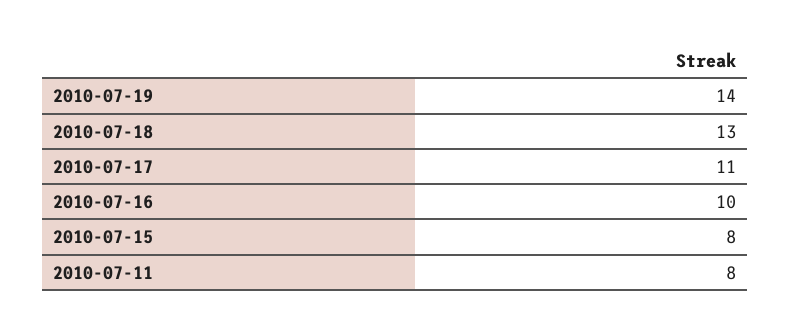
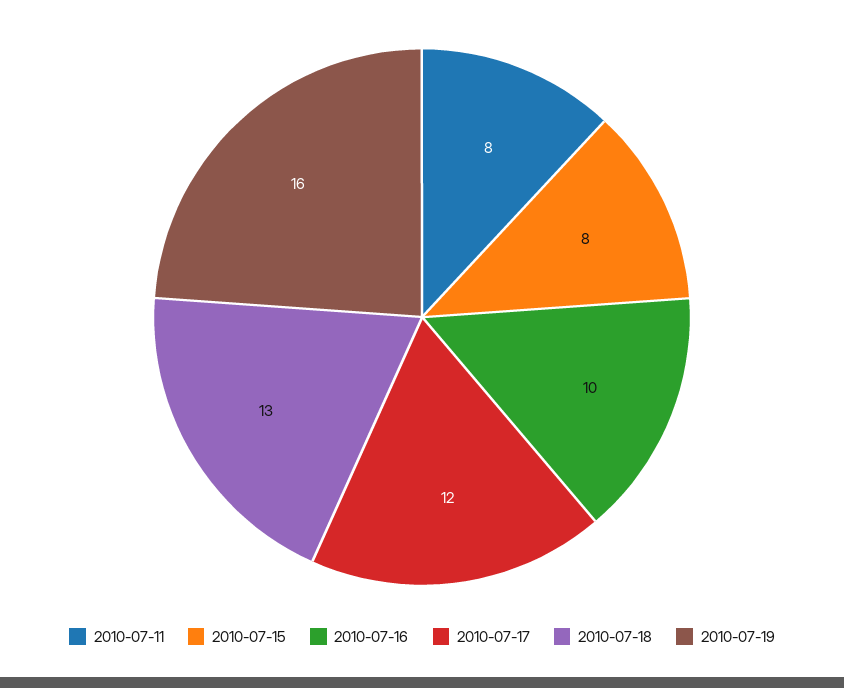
2010-07-19: 14 -> 16
2010-07-17: 11 -> 12

